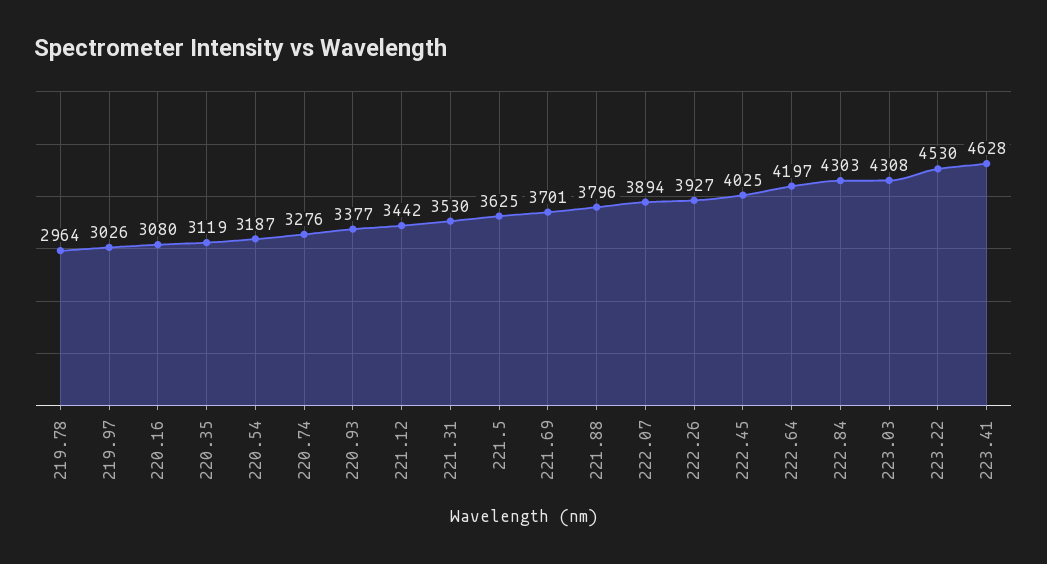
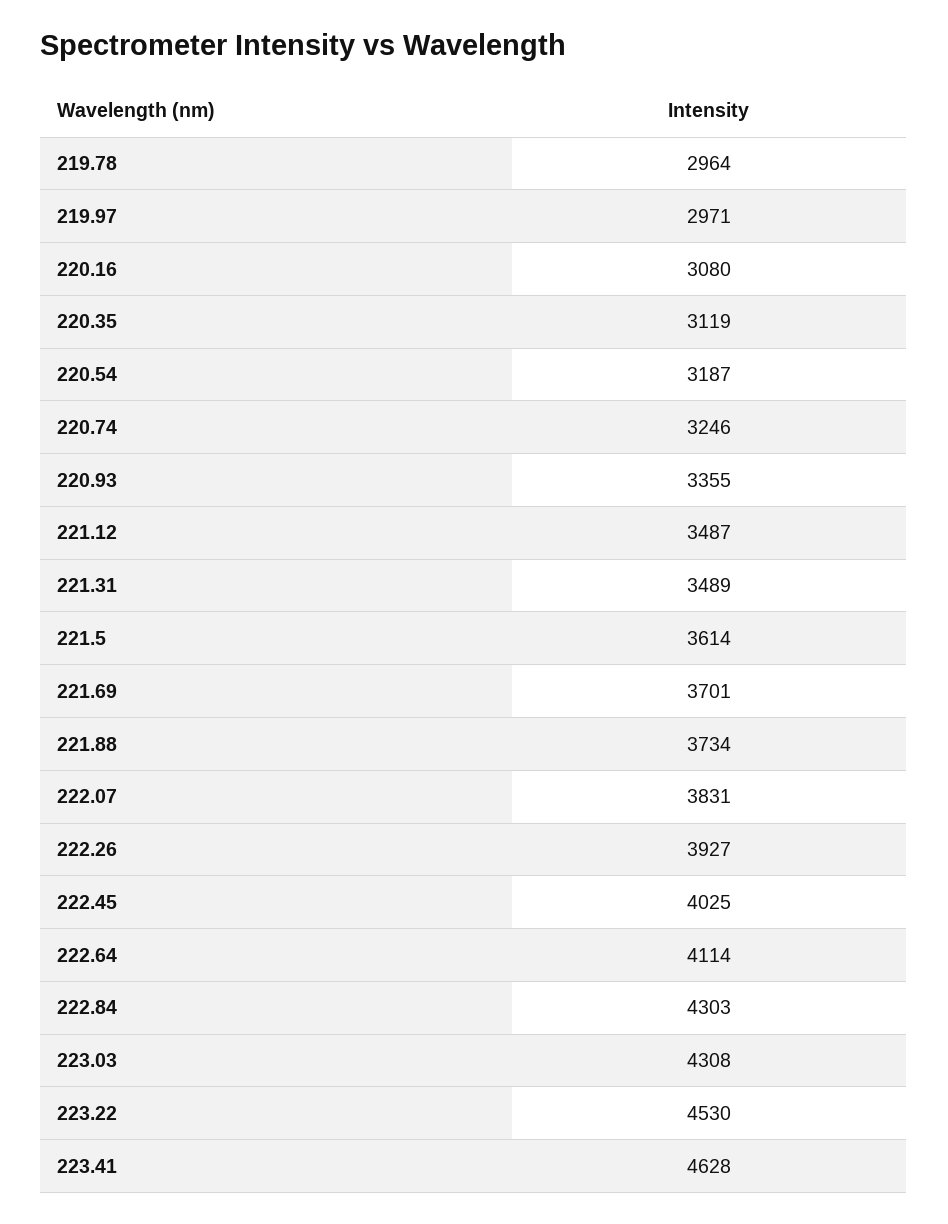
219.97: 3026 -> 2971
220.74: 3276 -> 3246
220.93: 3377 -> 3355
221.12: 3442 -> 3487
221.31: 3530 -> 3489
221.5: 3625 -> 3614
221.88: 3796 -> 3734
222.07: 3894 -> 3831
222.64: 4197 -> 4114

